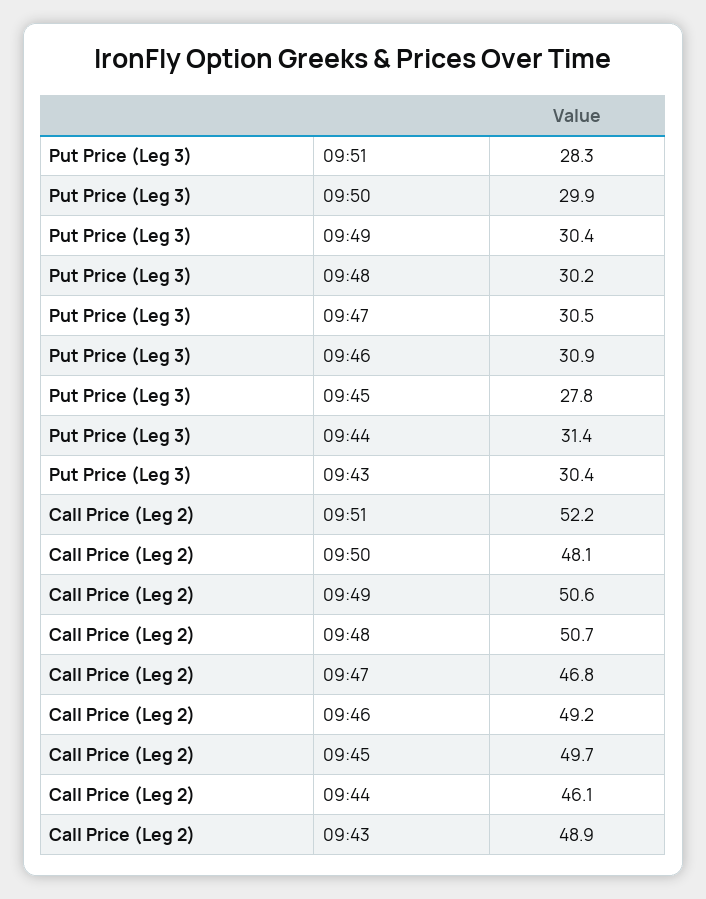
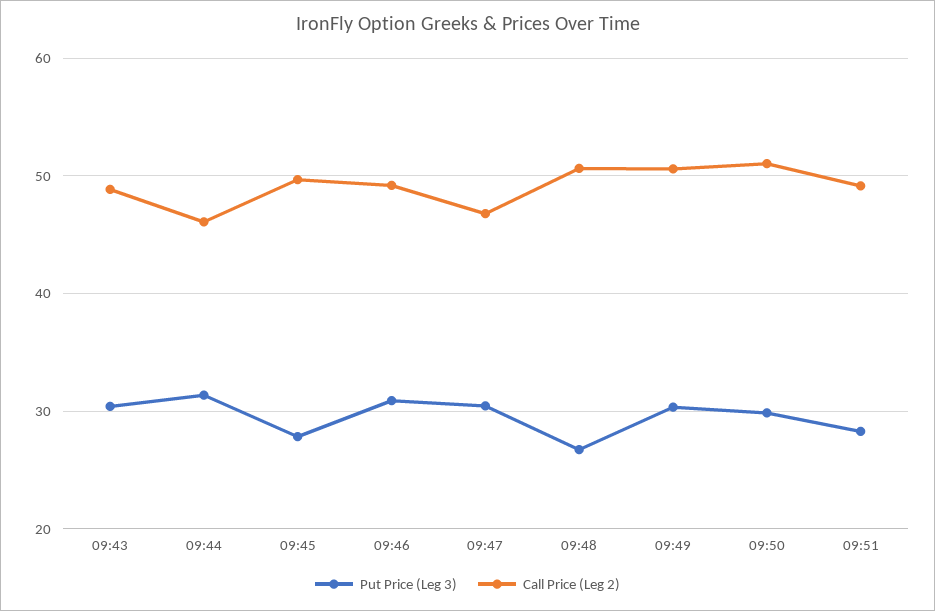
Put Price (Leg 3), 09:48: 30.2 -> 27
Call Price (Leg 2), 09:51: 52.2 -> 49
Call Price (Leg 2), 09:50: 48.1 -> 51

